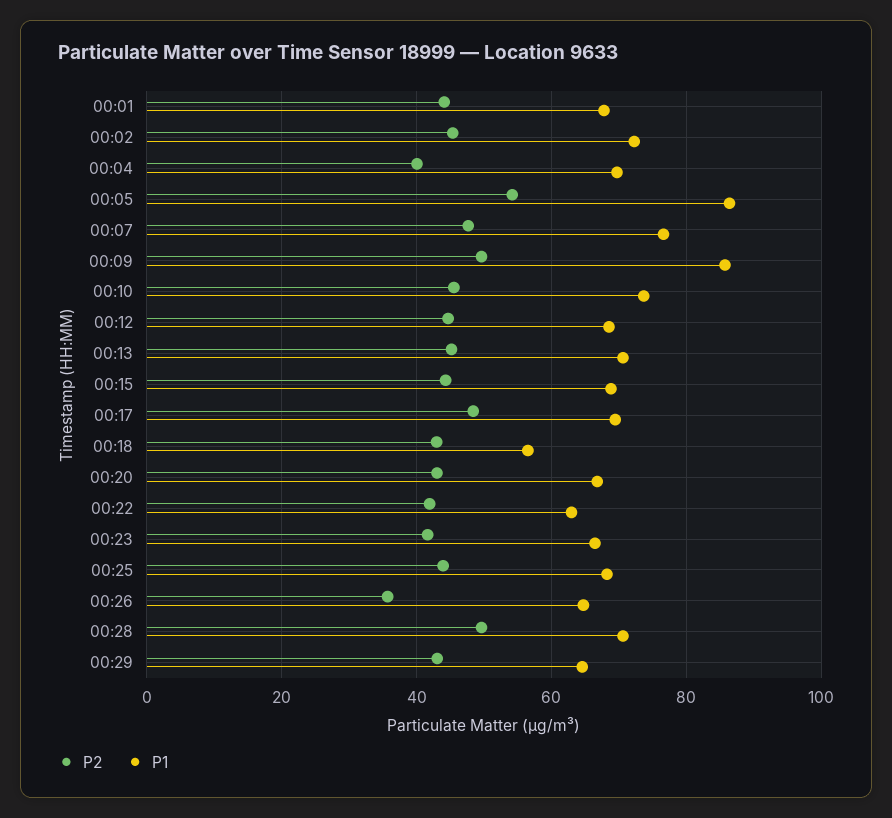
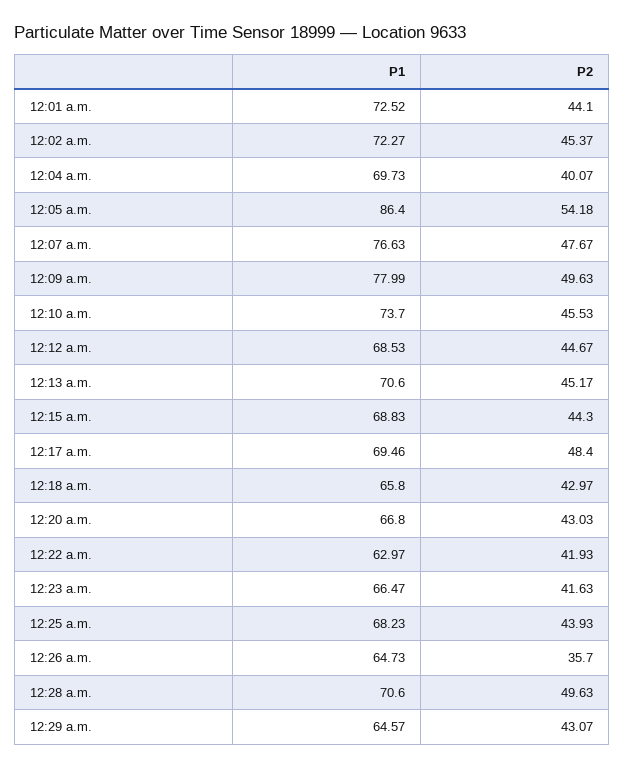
P1, 00:01: 68 -> 72.52
P1, 00:09: 86 -> 77.99
P1, 00:18: 56 -> 65.8

